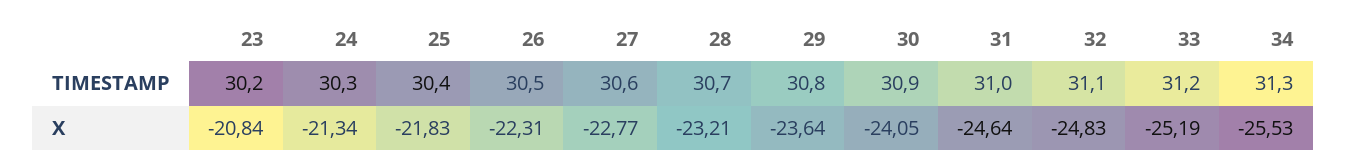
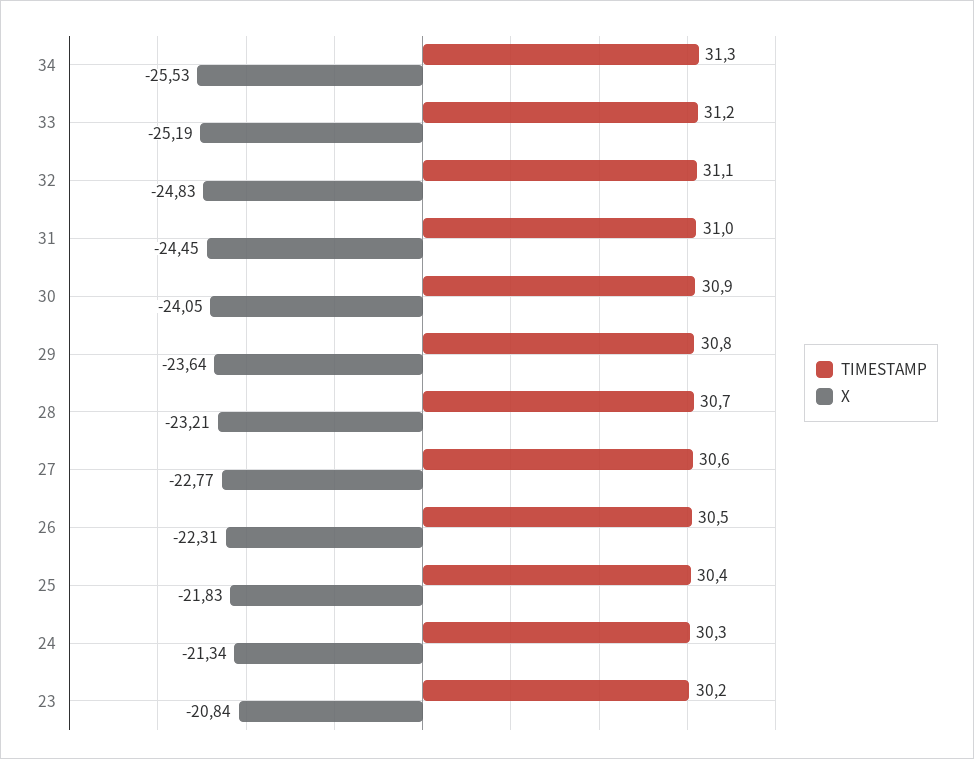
X, 31: -24.64 -> -24.45

